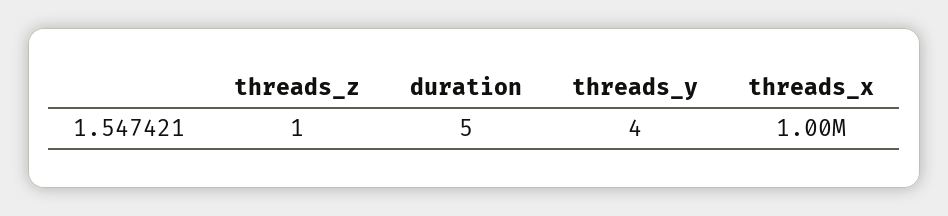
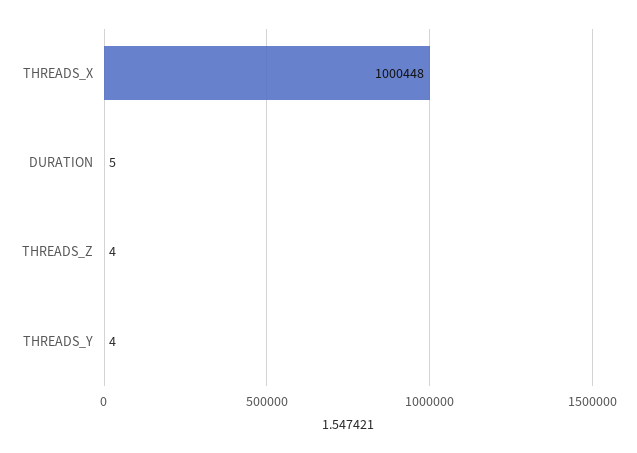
threads_z: 1 -> 4

